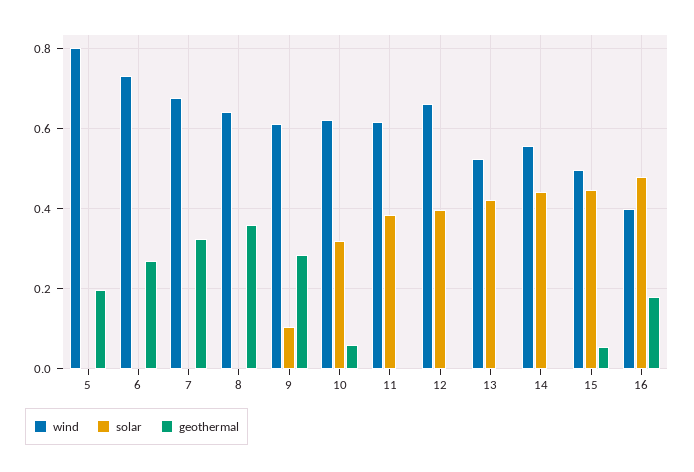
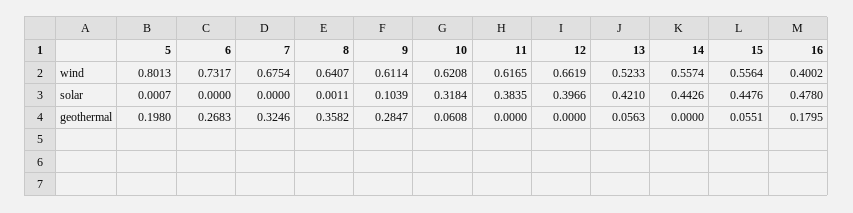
geothermal, 13: 0 -> 0.0563
wind, 15: 0.5 -> 0.5564

